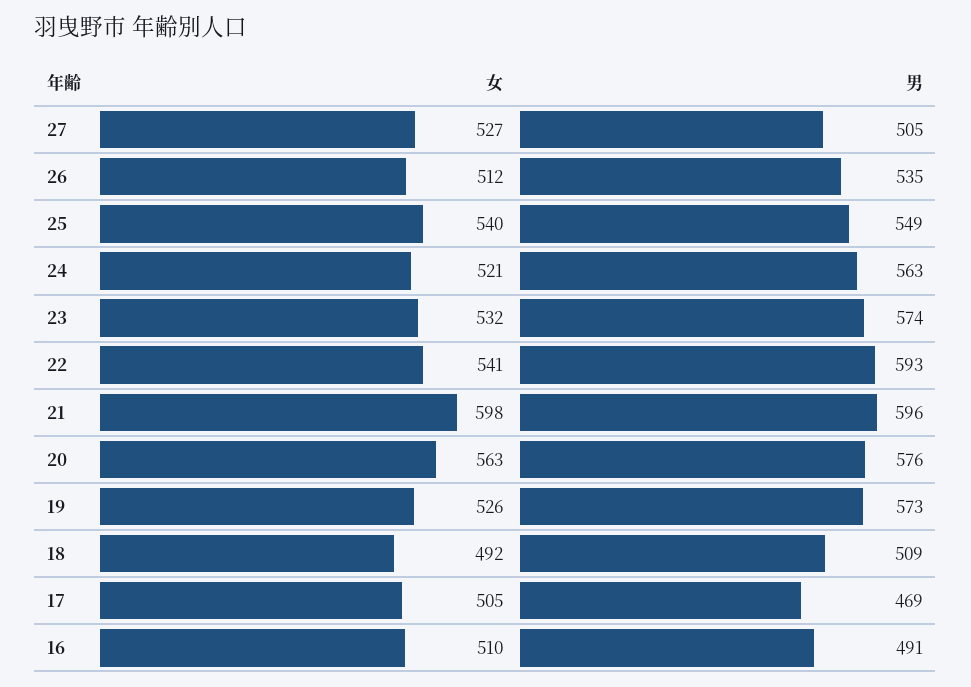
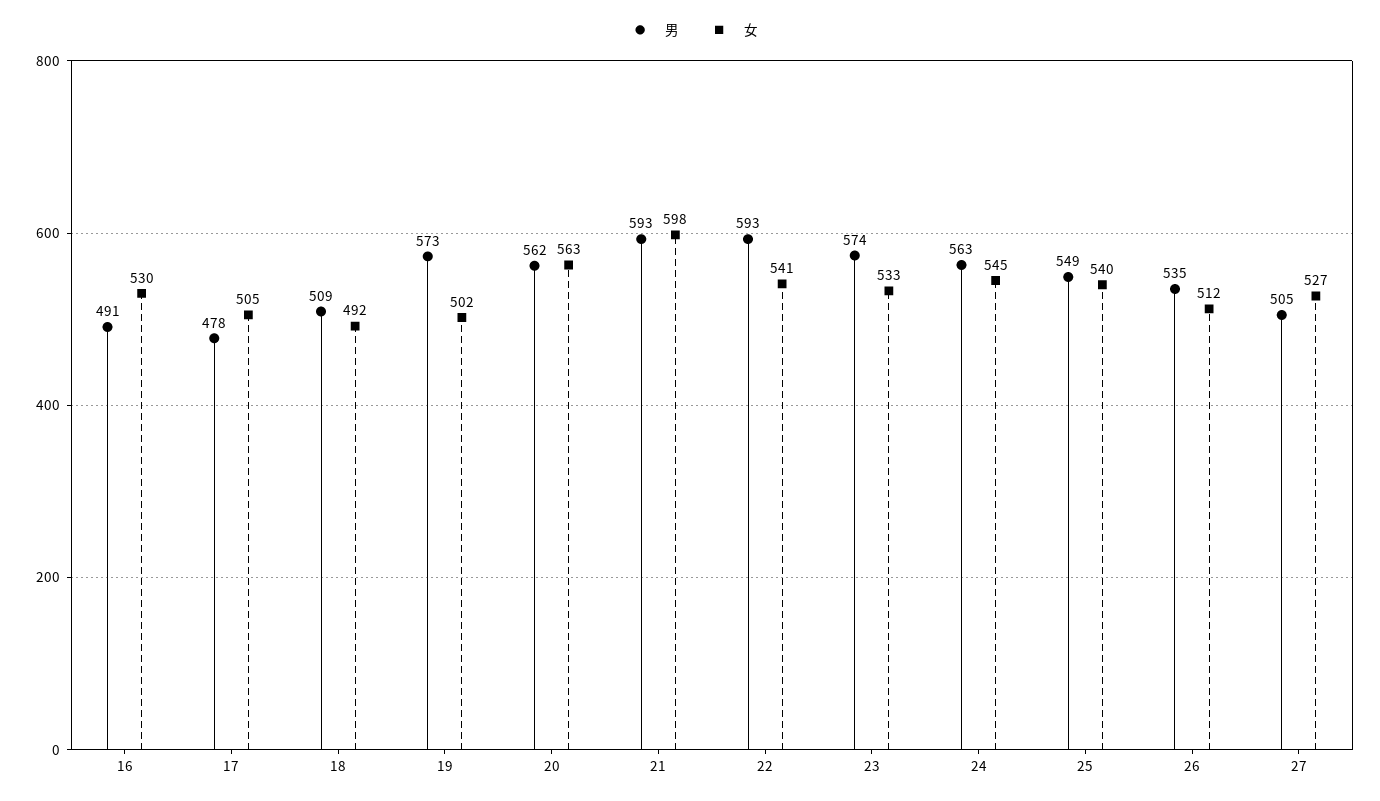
女, 24: 521 -> 545
女, 23: 532 -> 533
男, 21: 596 -> 593
男, 20: 576 -> 562
女, 19: 526 -> 502
男, 17: 469 -> 478
女, 16: 510 -> 530

